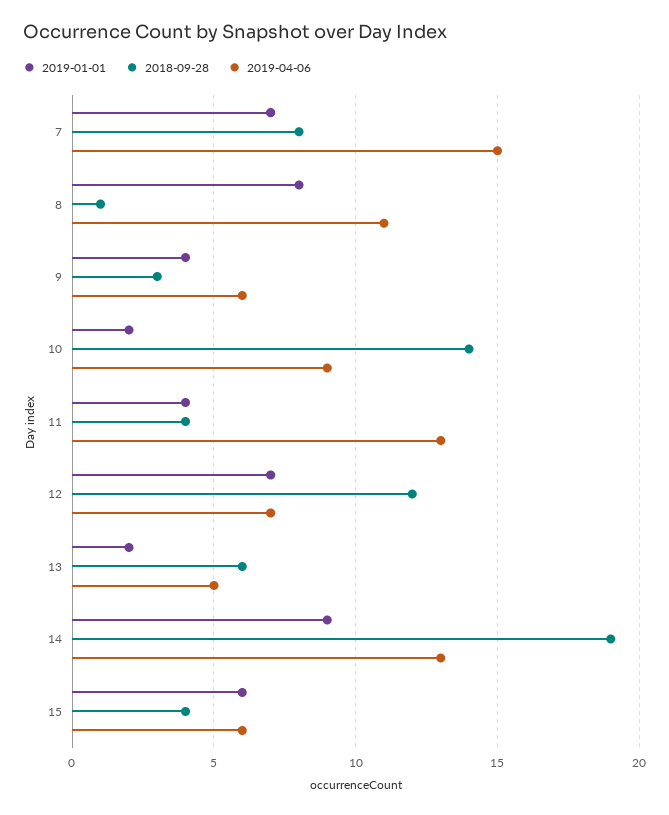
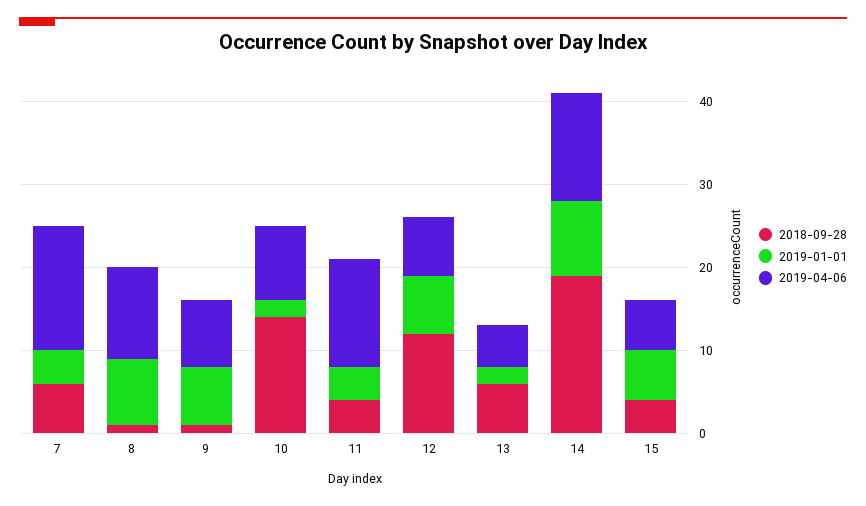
2019-01-01, 7: 7 -> 4
2018-09-28, 7: 8 -> 6
2019-01-01, 9: 4 -> 7
2018-09-28, 9: 3 -> 1
2019-04-06, 9: 6 -> 8

